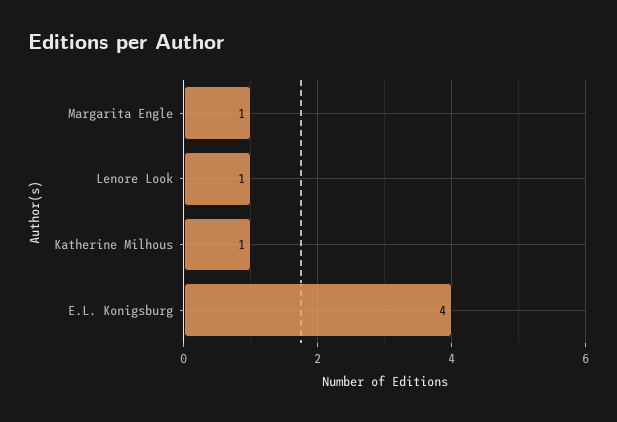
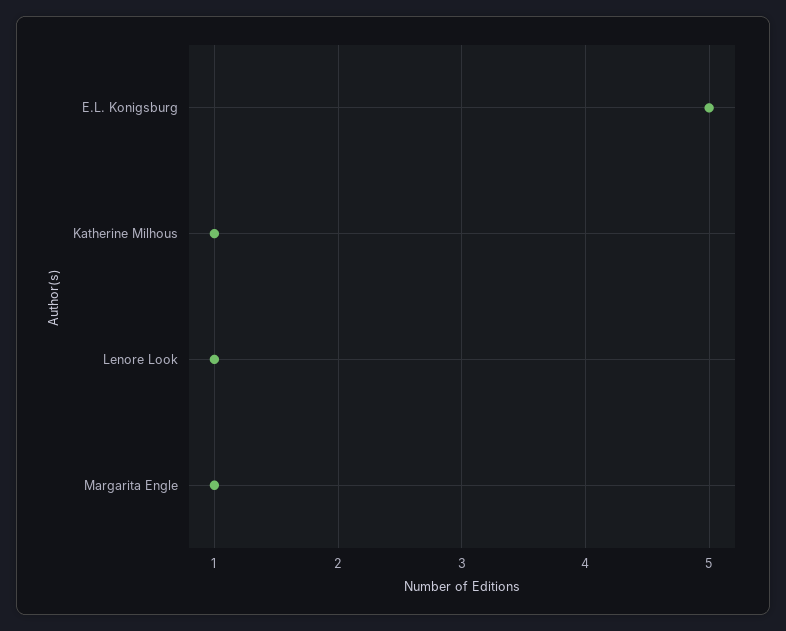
E.L. Konigsburg: 4 -> 5

